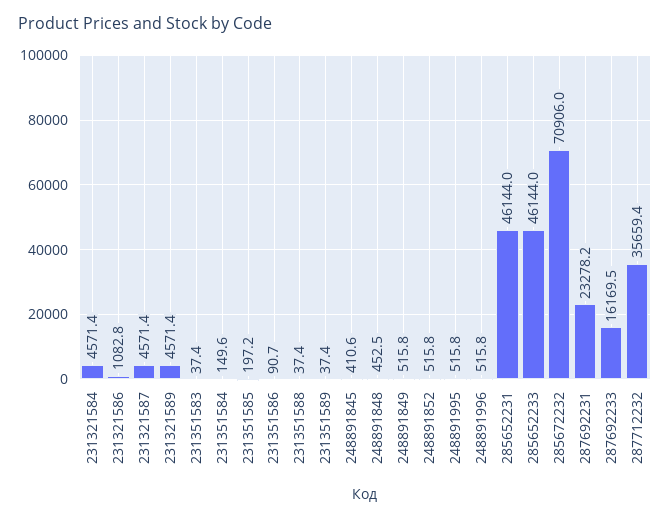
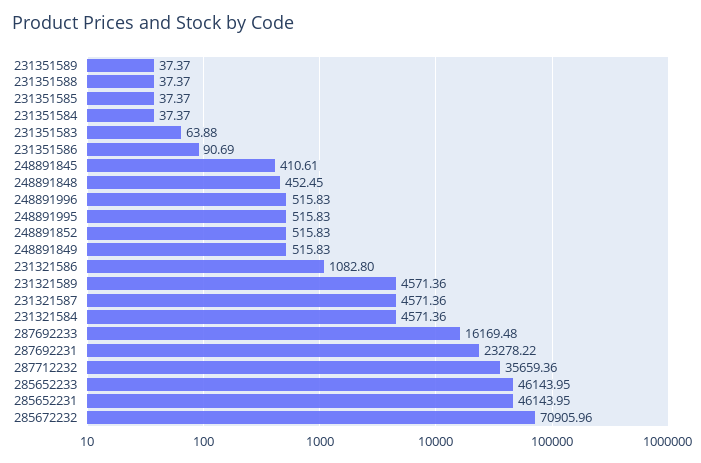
231351583: 37.4 -> 63.88
231351584: 149.6 -> 37.37
231351585: 197.2 -> 37.37

